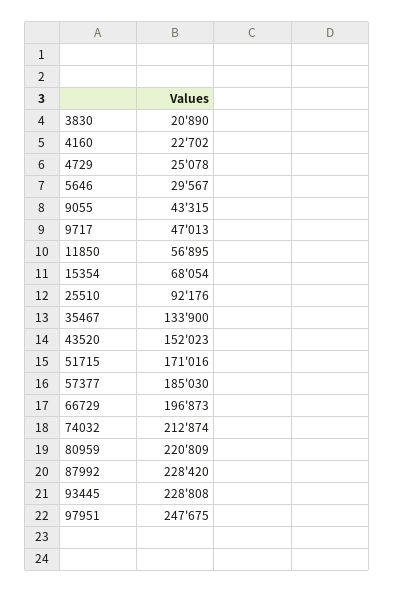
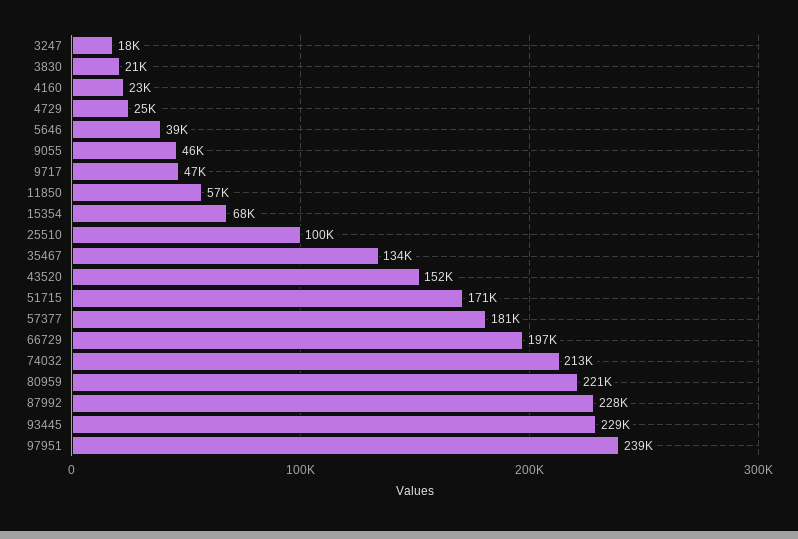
5646: 29567 -> 39000
9055: 43315 -> 46000
25510: 92176 -> 100000
57377: 185030 -> 181000
97951: 247675 -> 239000
3247: none -> 18000

